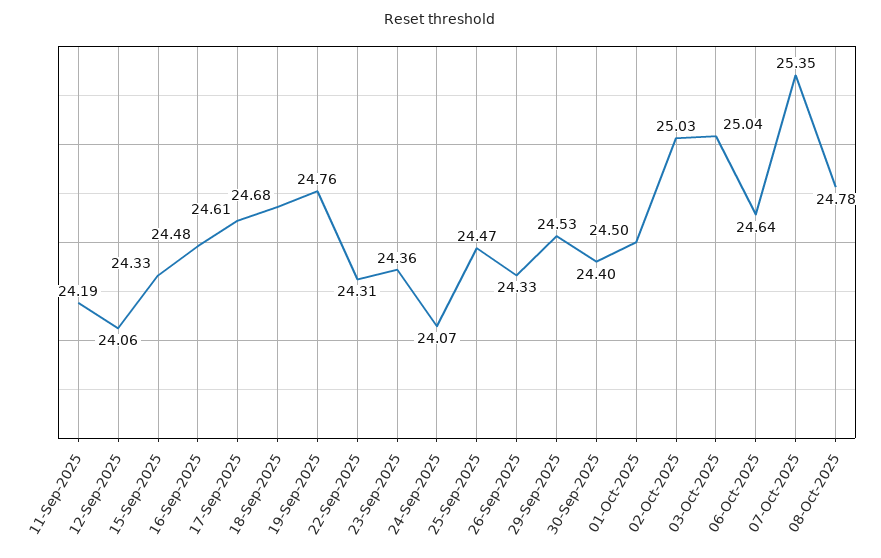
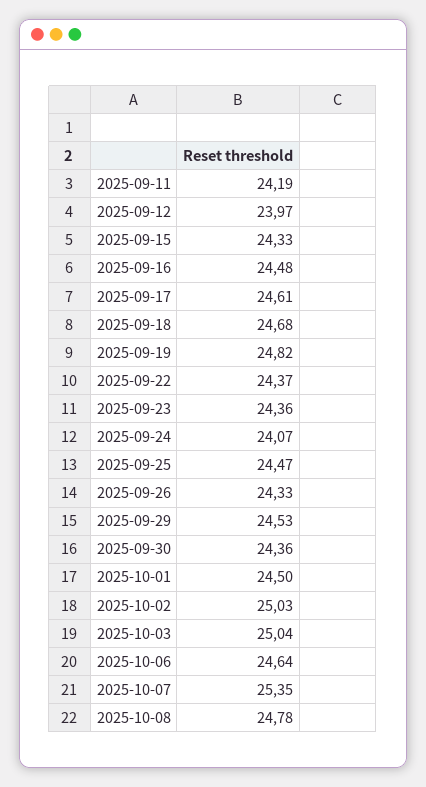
12-Sep-2025: 24.06 -> 23.97
19-Sep-2025: 24.76 -> 24.82
22-Sep-2025: 24.31 -> 24.37
30-Sep-2025: 24.4 -> 24.36

